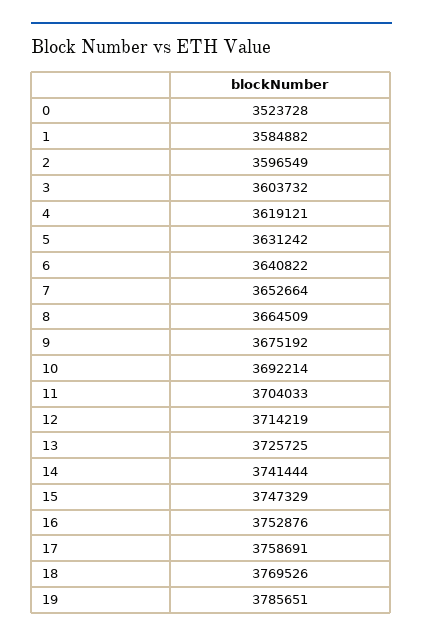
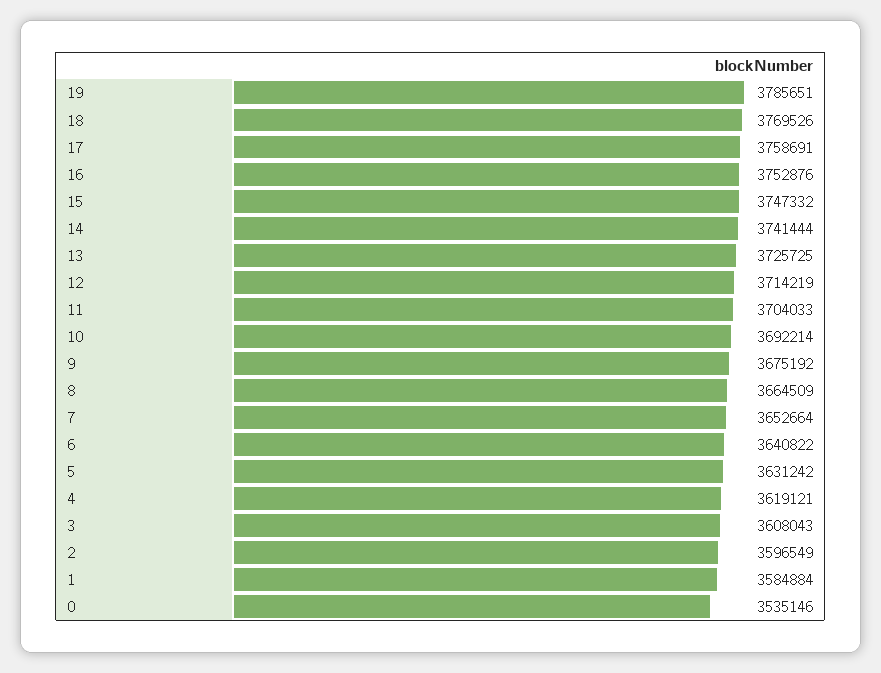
0: 3523728 -> 3535146
1: 3584882 -> 3584884
3: 3603732 -> 3608043
15: 3747329 -> 3747332

